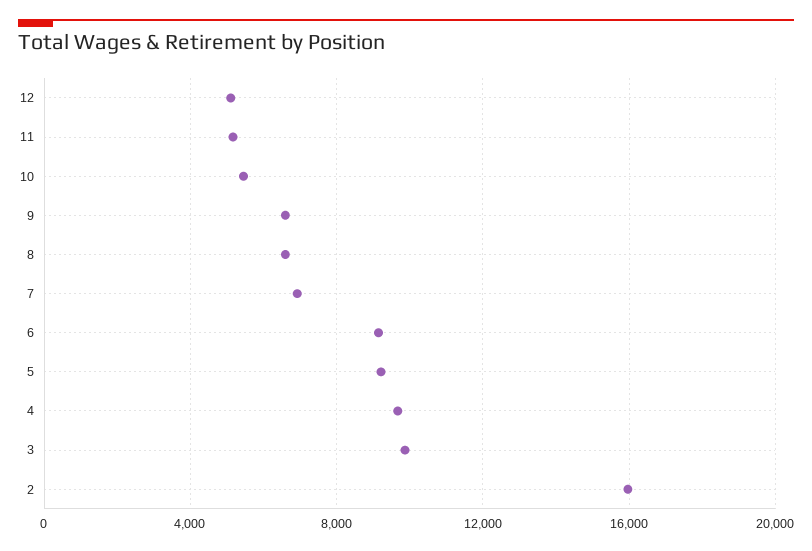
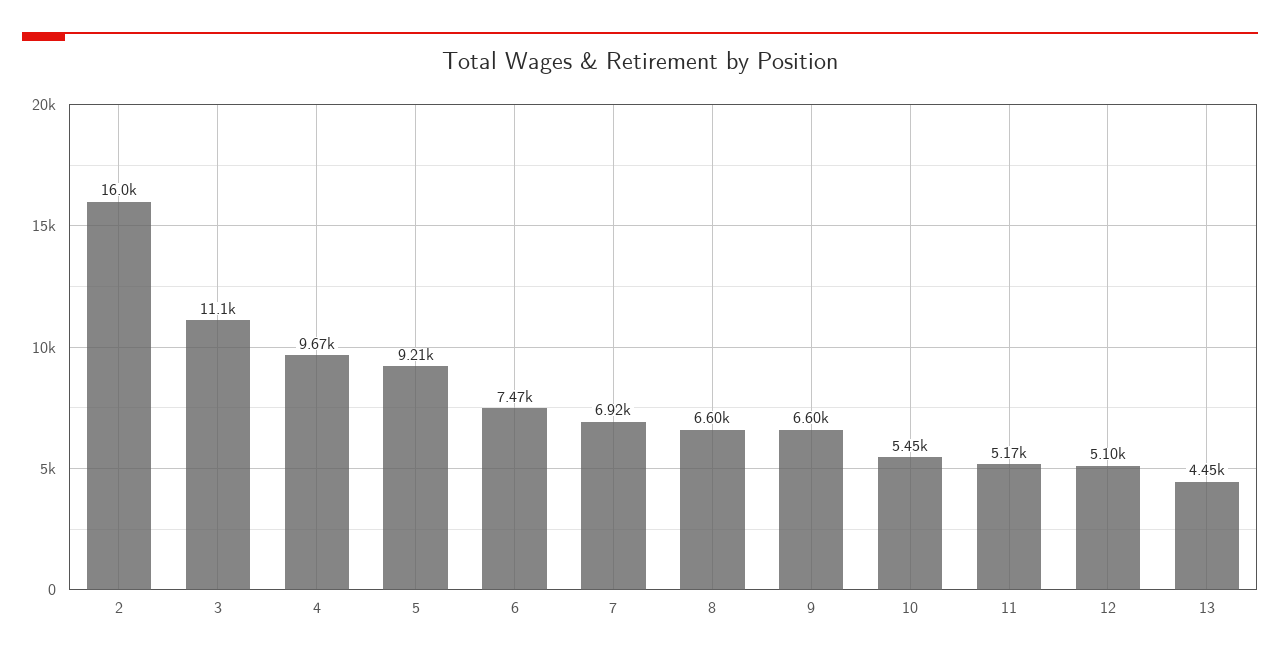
6: 9000 -> 7470
3: 10000 -> 11100
13: none -> 4450

